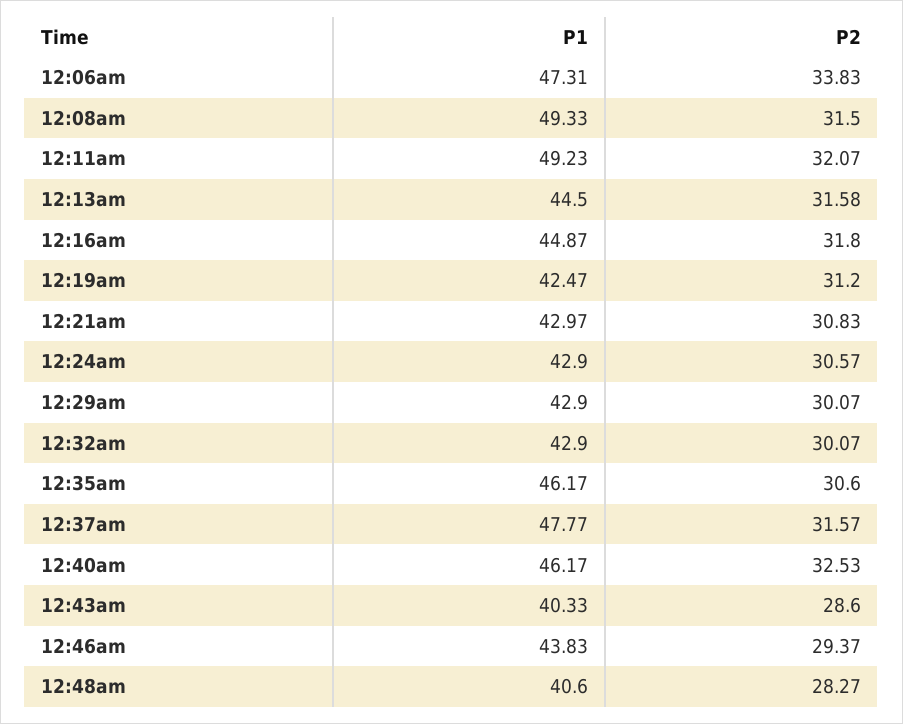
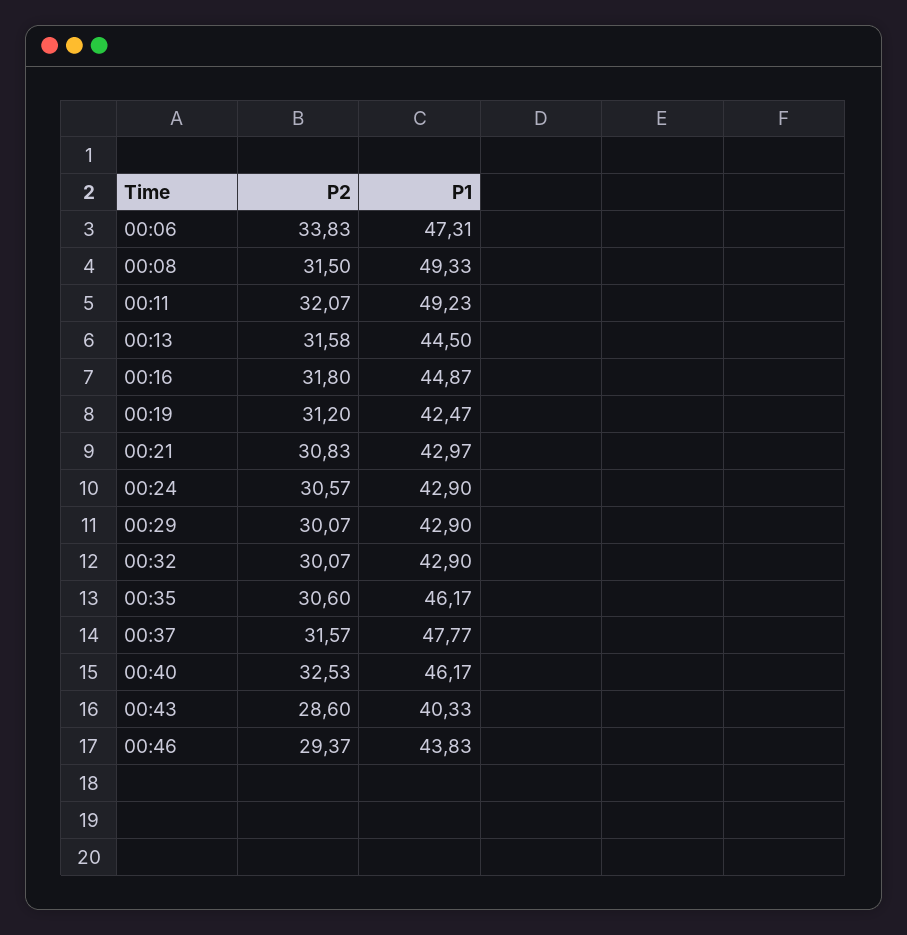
P1, 12:48am: 40.6 -> none
P2, 12:48am: 28.27 -> none

